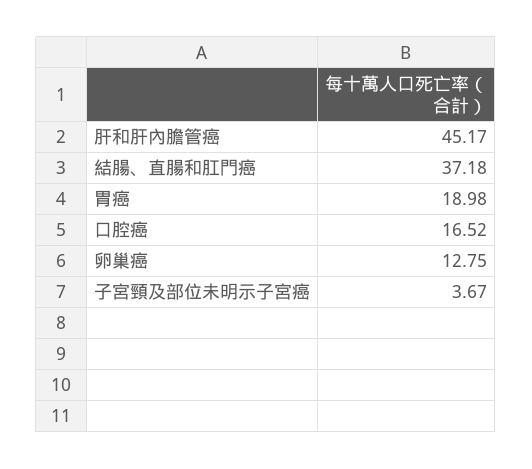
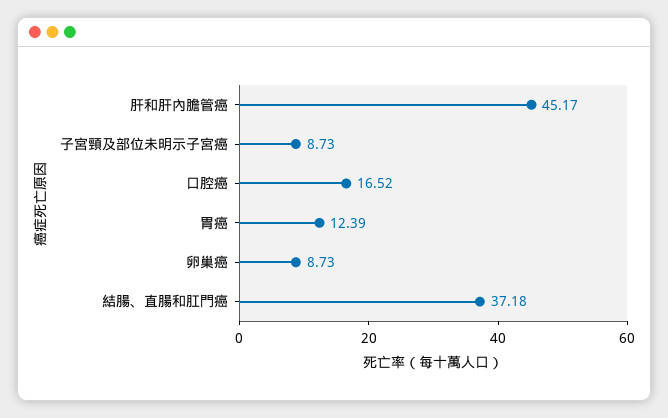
胃癌: 18.98 -> 12.39
卵巢癌: 12.75 -> 8.73
子宮頸及部位未明示子宮癌: 3.67 -> 8.73

